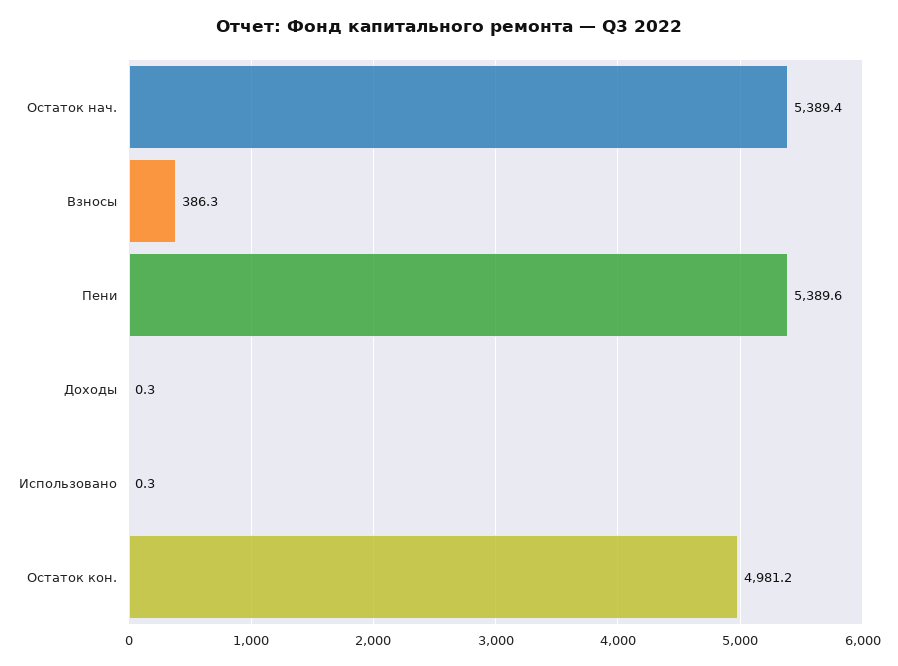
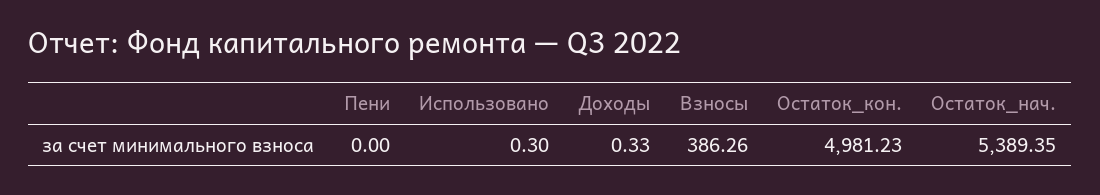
Пени: 5389.6 -> 0

